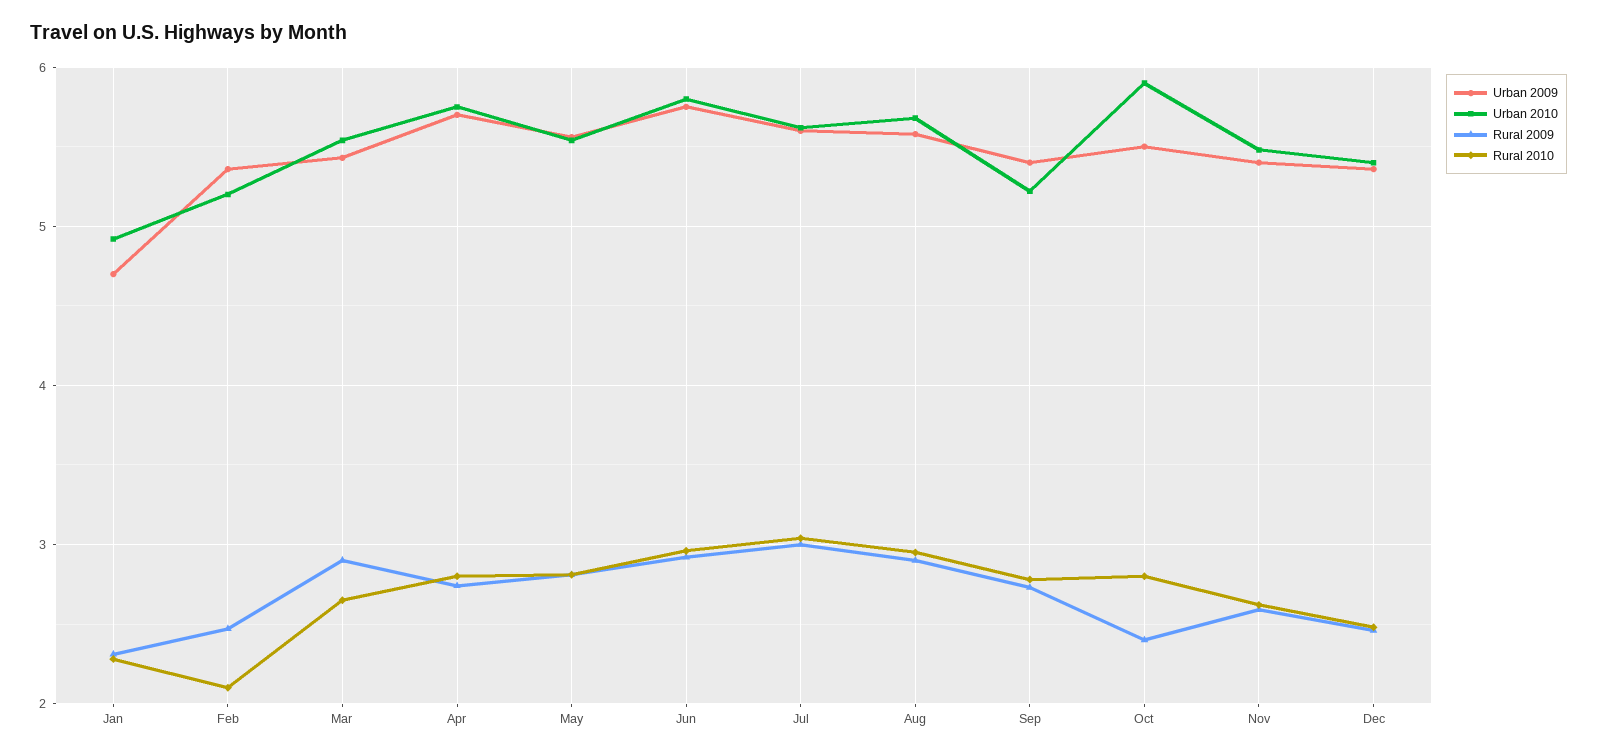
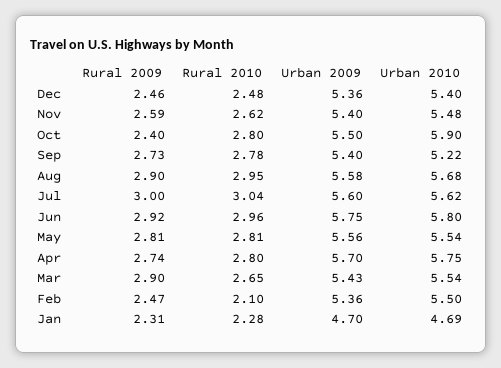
Urban 2010, Jan: 4.9 -> 4.69
Urban 2010, Feb: 5.2 -> 5.5

